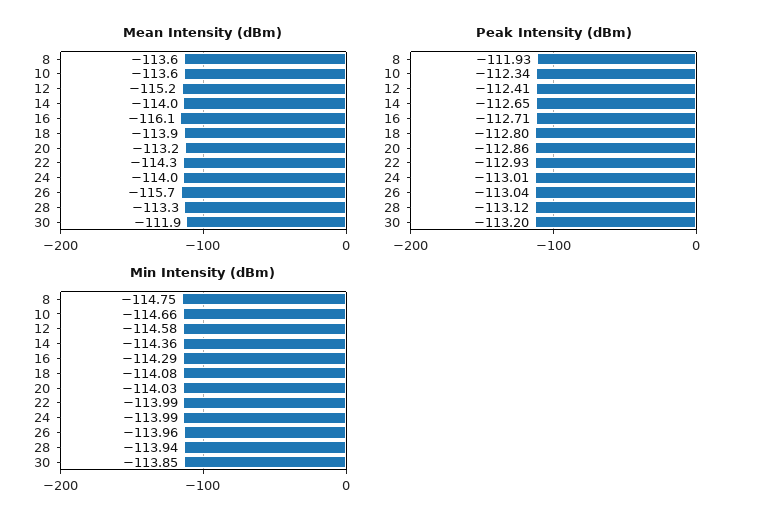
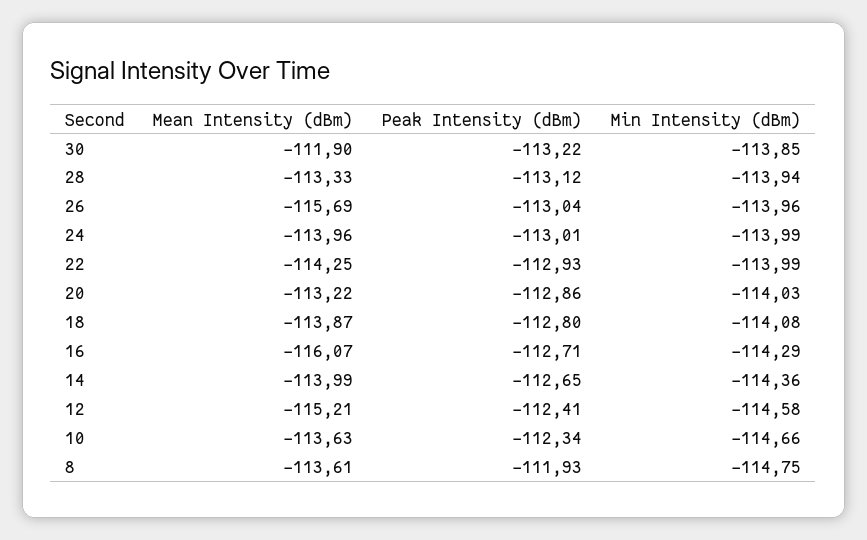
Peak Intensity (dBm), 30: -113.2 -> -113.22

